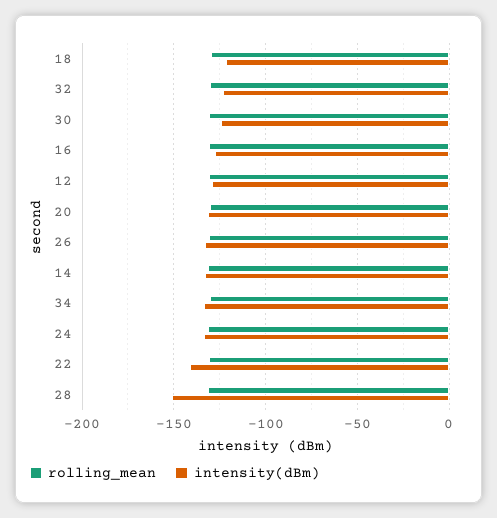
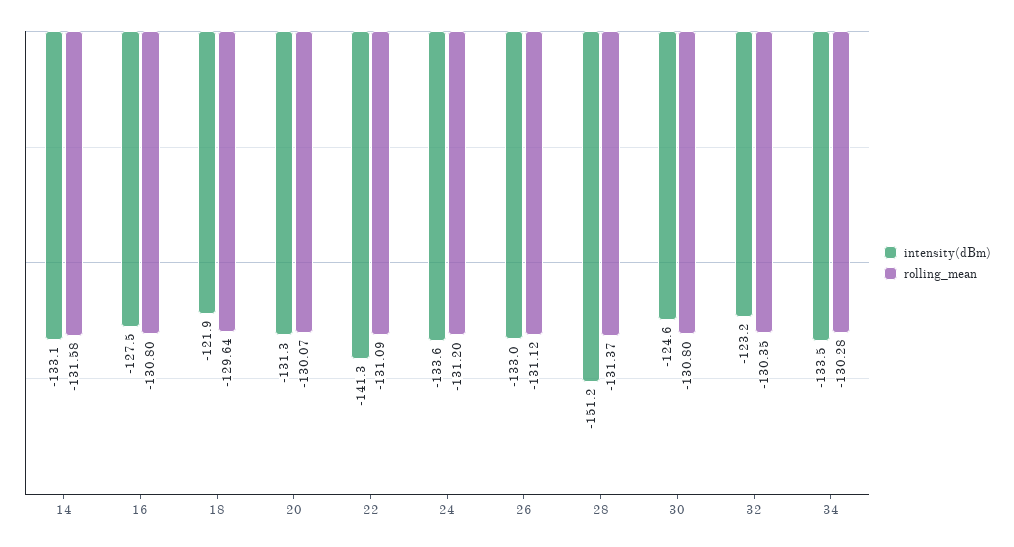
rolling_mean, 12: -130 -> none
intensity(dBm), 12: -130 -> none

